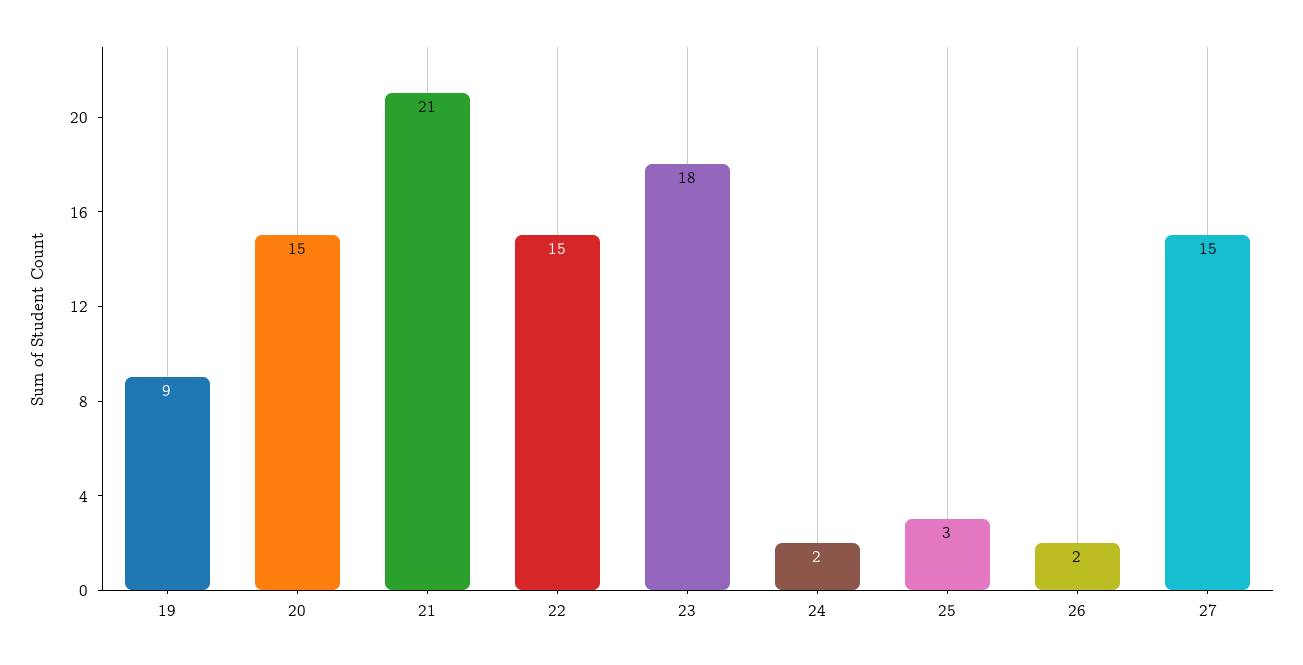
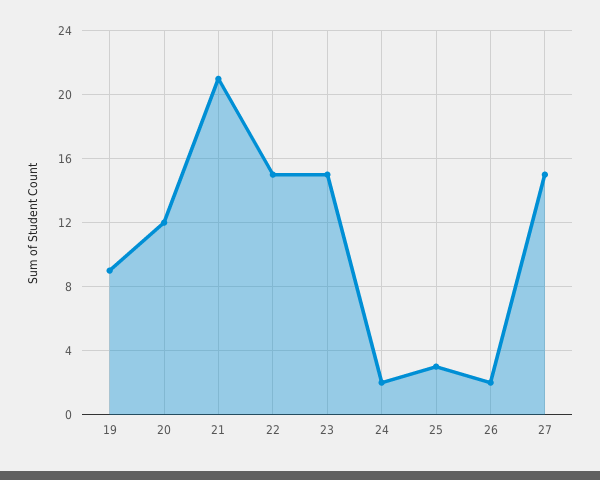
20: 15 -> 12
23: 18 -> 15

